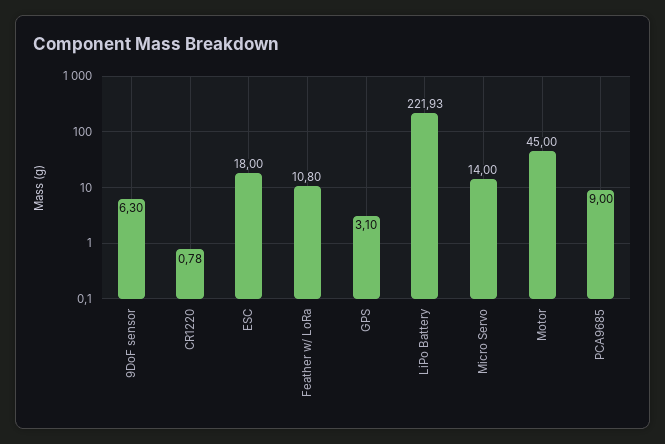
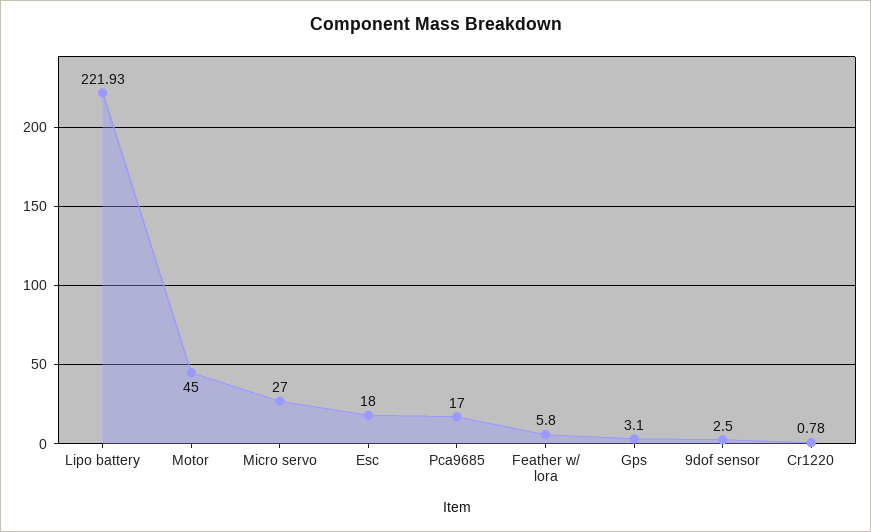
9DoF sensor: 6.3 -> 2.5
Feather w/ LoRa: 10.8 -> 5.8
Micro Servo: 14 -> 27
PCA9685: 9 -> 17

